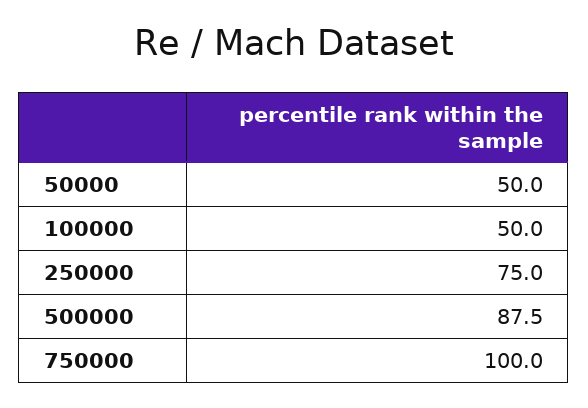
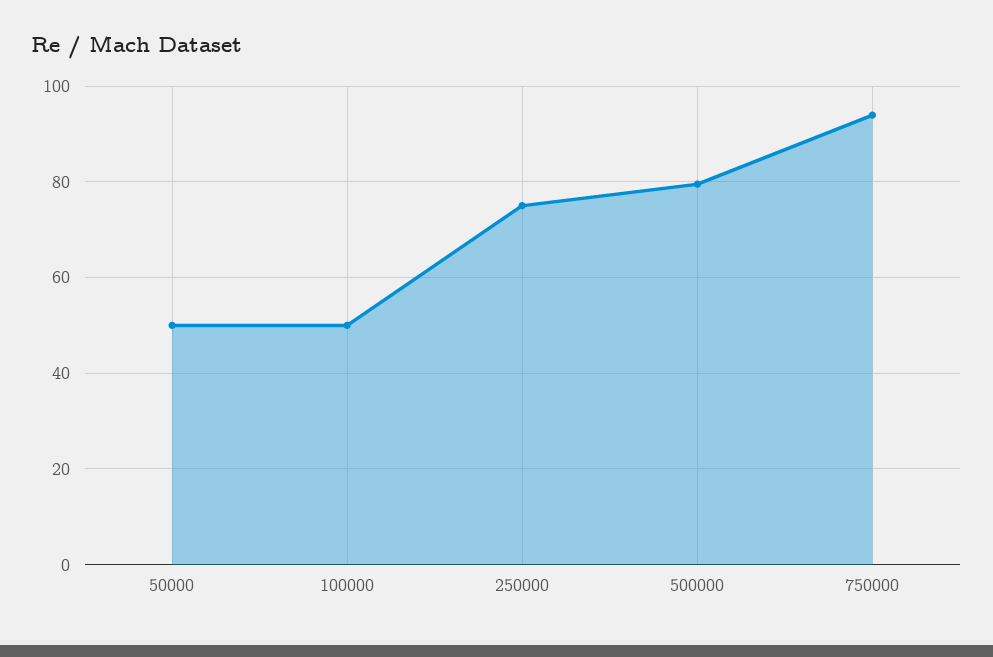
500000: 87.5 -> 80
750000: 100 -> 94

